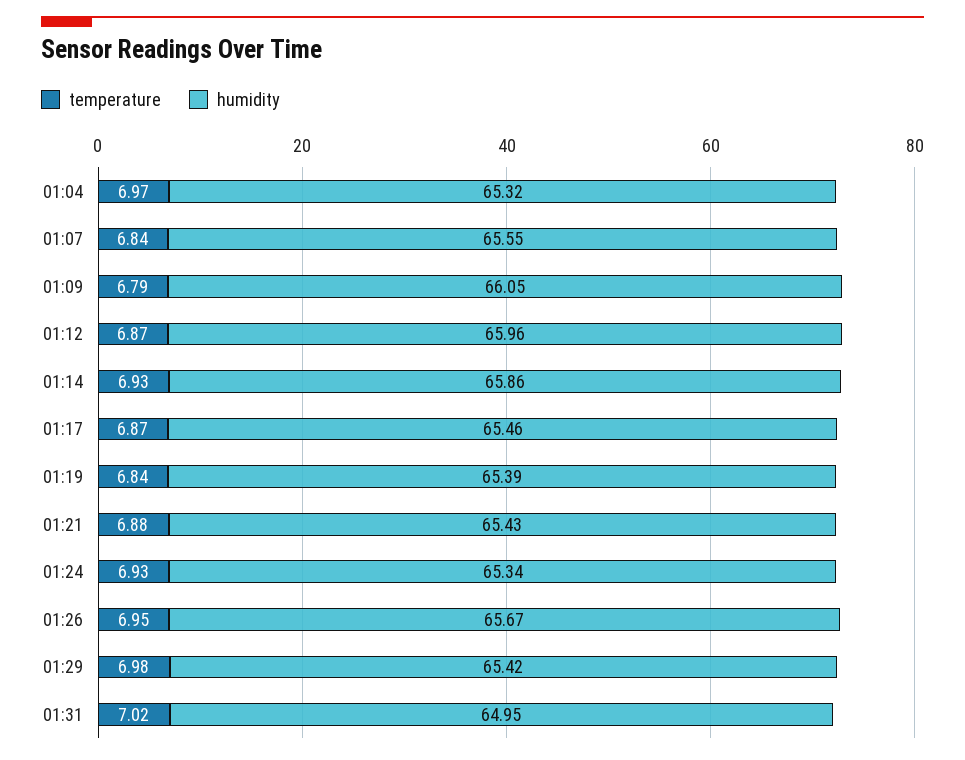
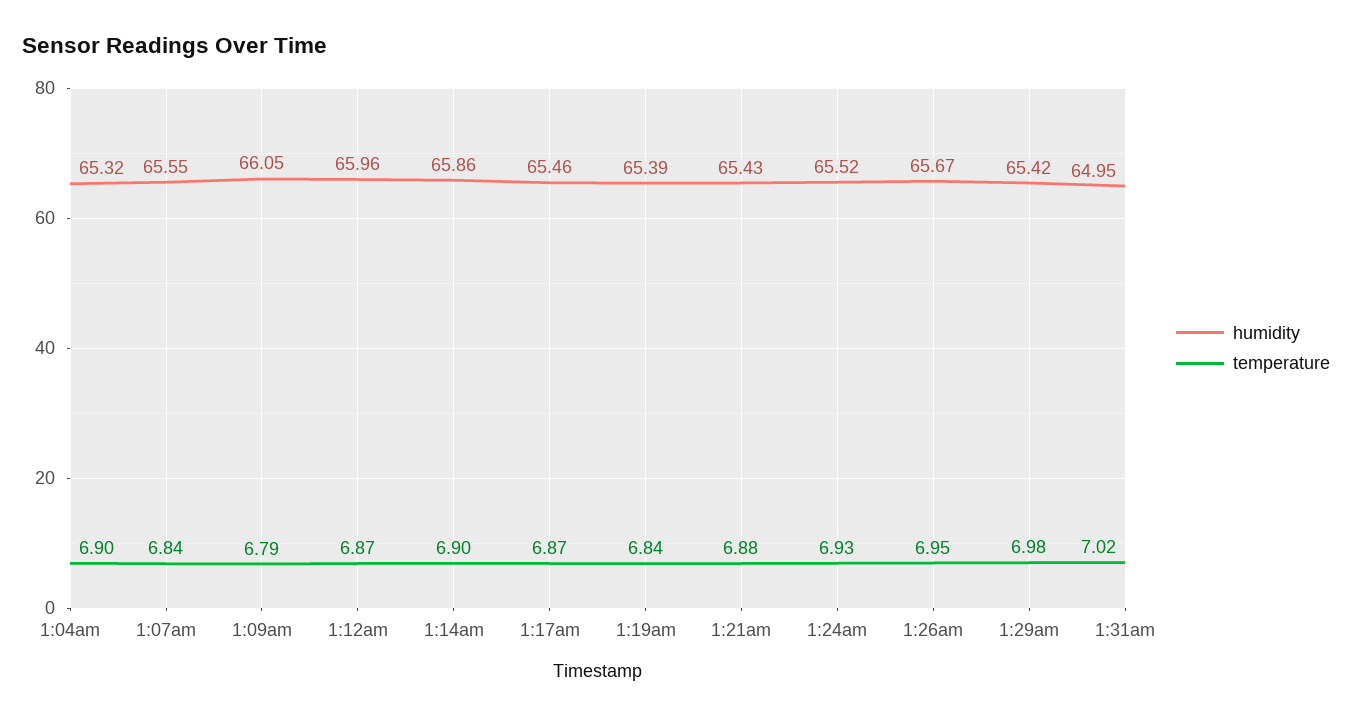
temperature, 01:04: 6.97 -> 6.9
temperature, 01:14: 6.93 -> 6.9
humidity, 01:24: 65.34 -> 65.52

